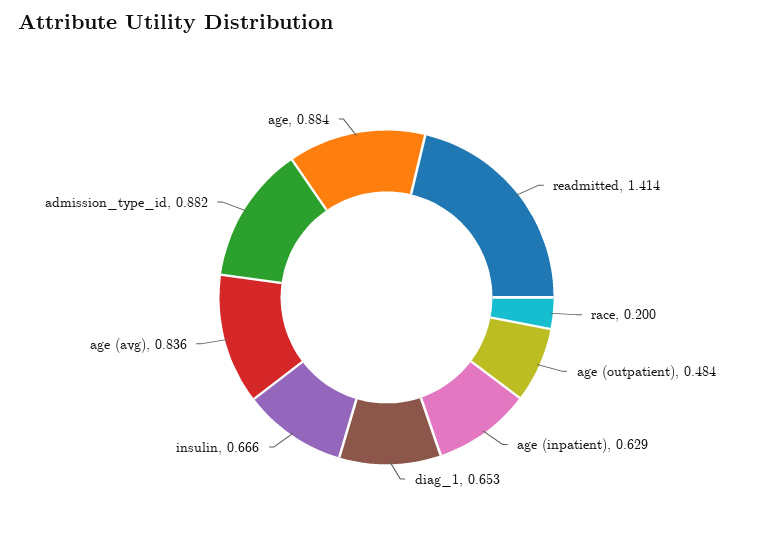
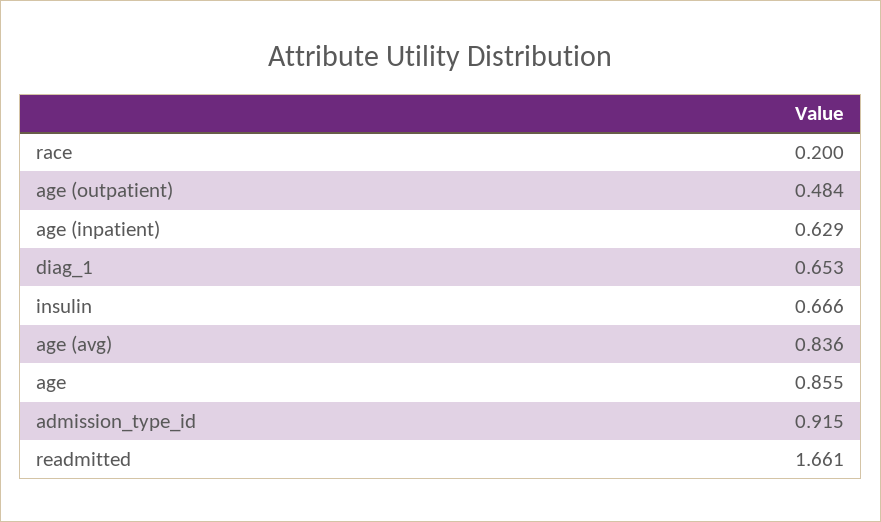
readmitted: 1.414 -> 1.661
admission_type_id: 0.882 -> 0.915
age: 0.884 -> 0.855

